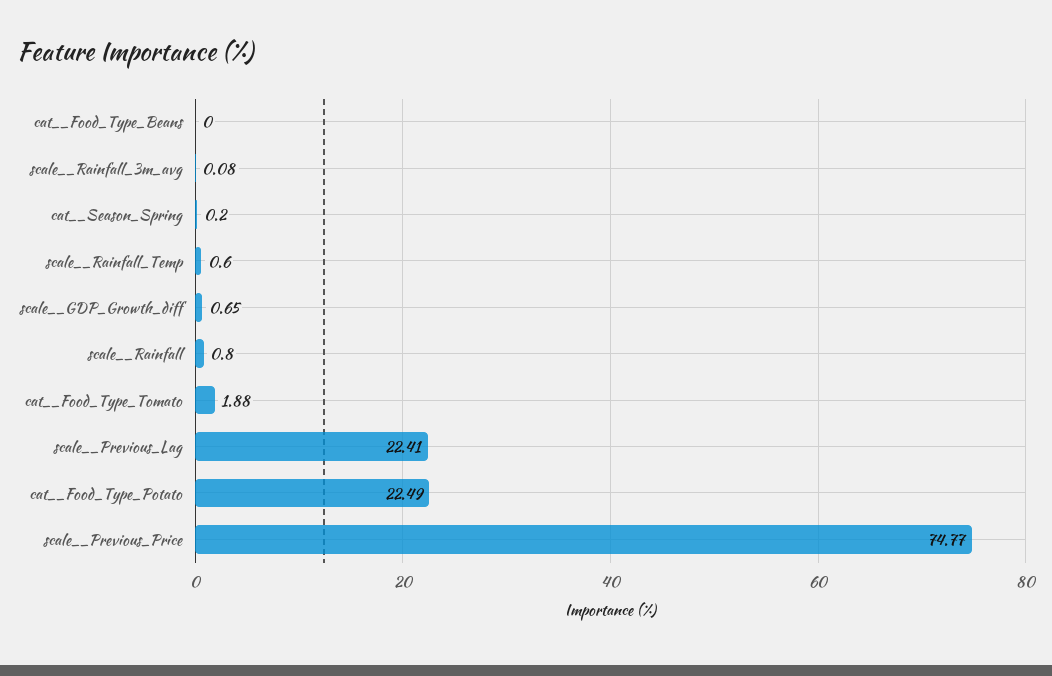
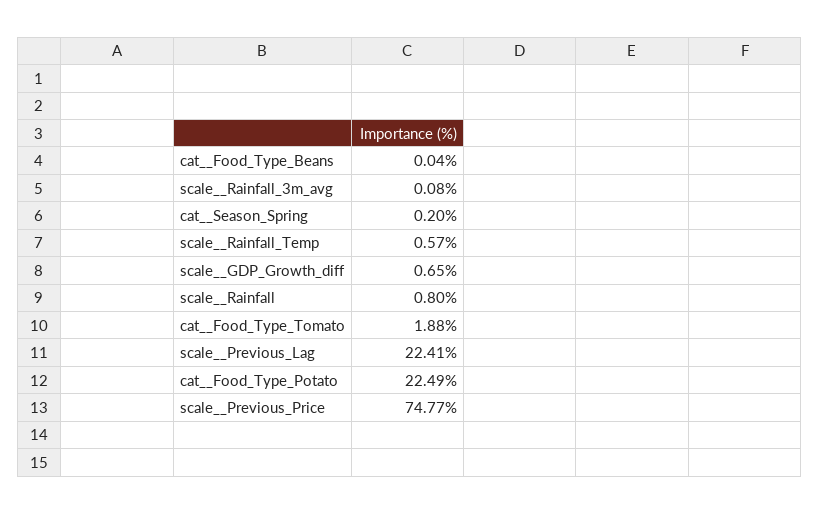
cat__Food_Type_Beans: 0 -> 0.04
scale__Rainfall_Temp: 0.6 -> 0.57

